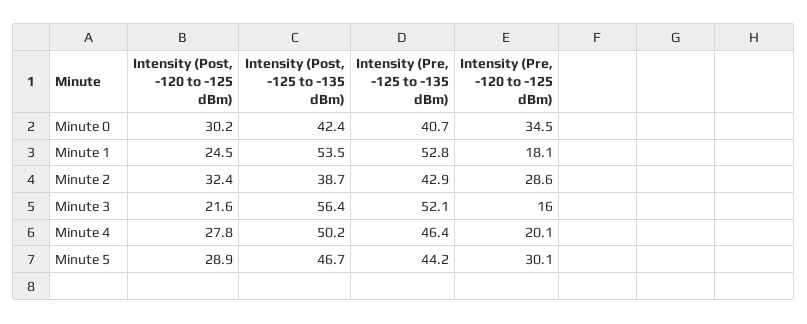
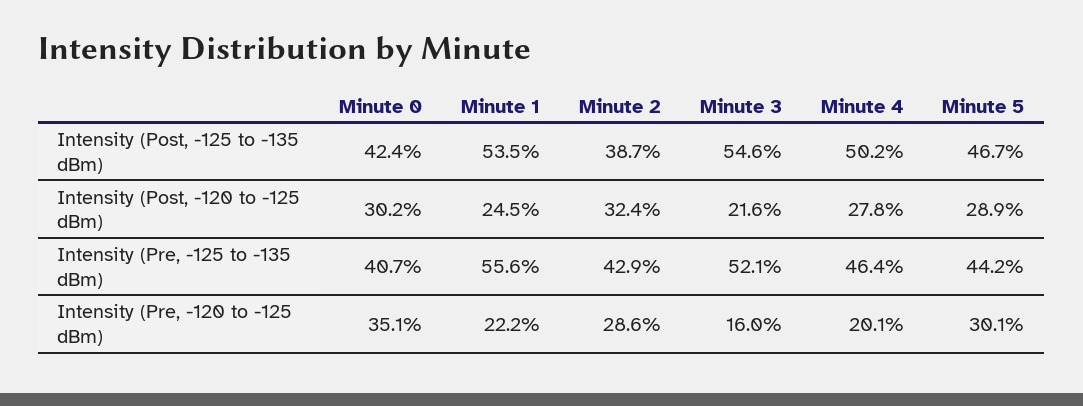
Intensity (Pre, -120 to -125 dBm), Minute 0: 34.5 -> 35.1
Intensity (Pre, -125 to -135 dBm), Minute 1: 52.8 -> 55.6
Intensity (Pre, -120 to -125 dBm), Minute 1: 18.1 -> 22.2
Intensity (Post, -125 to -135 dBm), Minute 3: 56.4 -> 54.6

